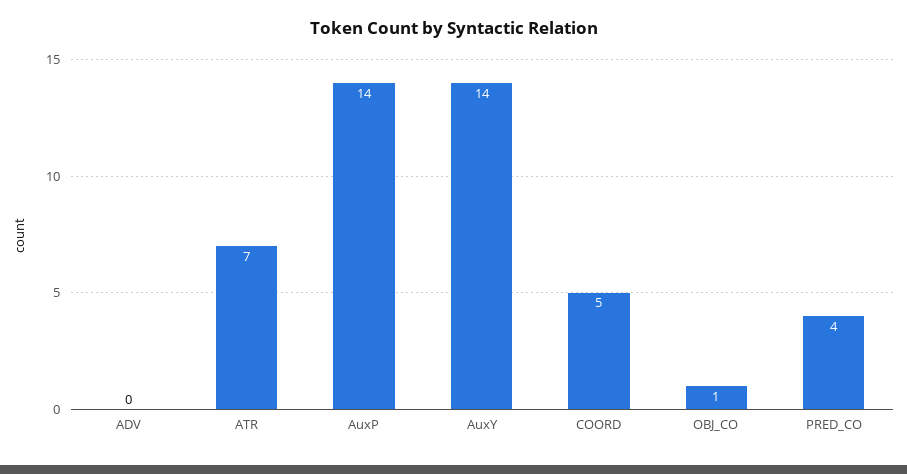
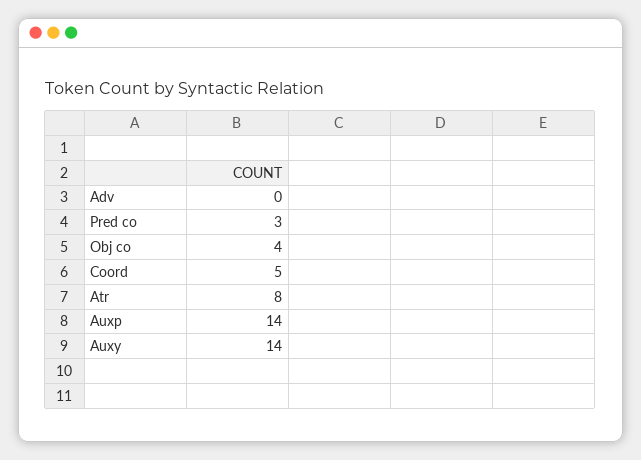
ATR: 7 -> 8
OBJ_CO: 1 -> 4
PRED_CO: 4 -> 3

